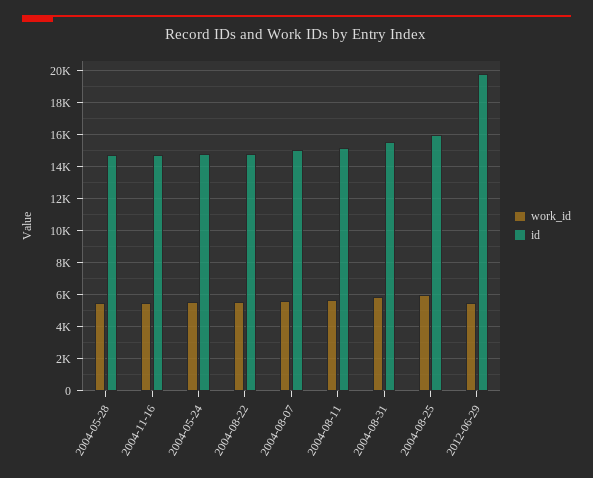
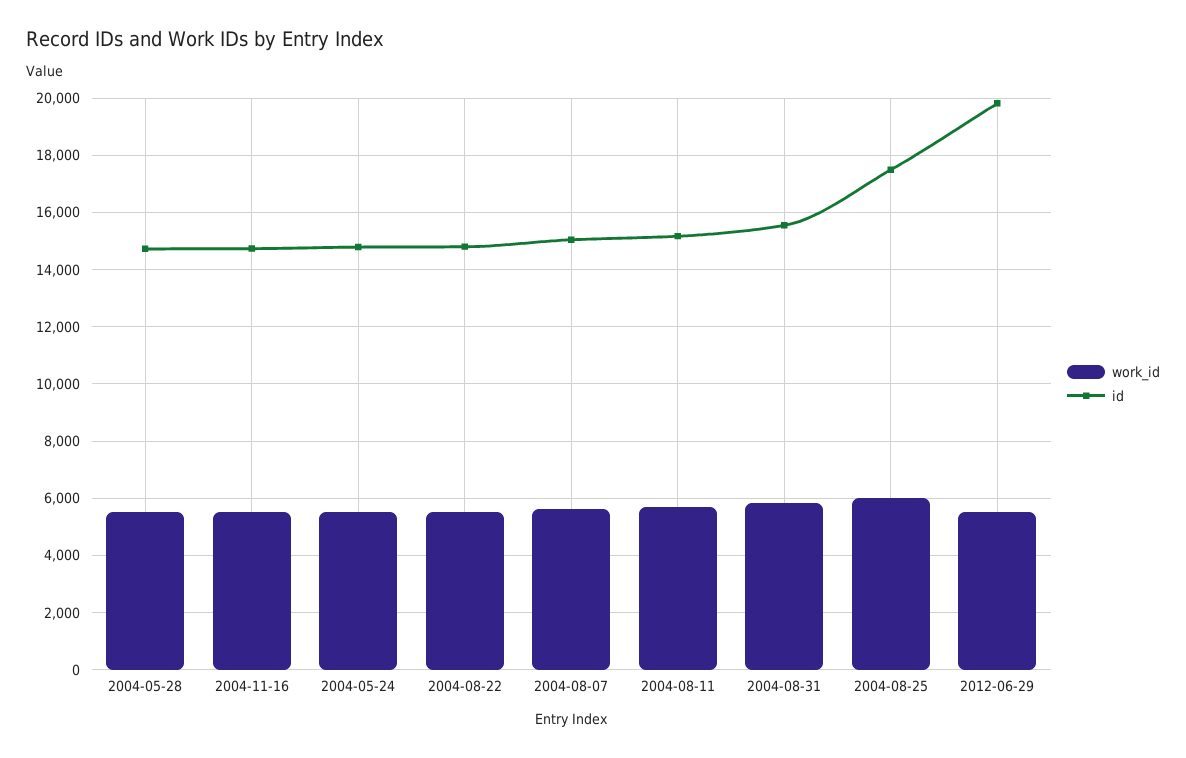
id, 2004-08-25: 16000 -> 17500

